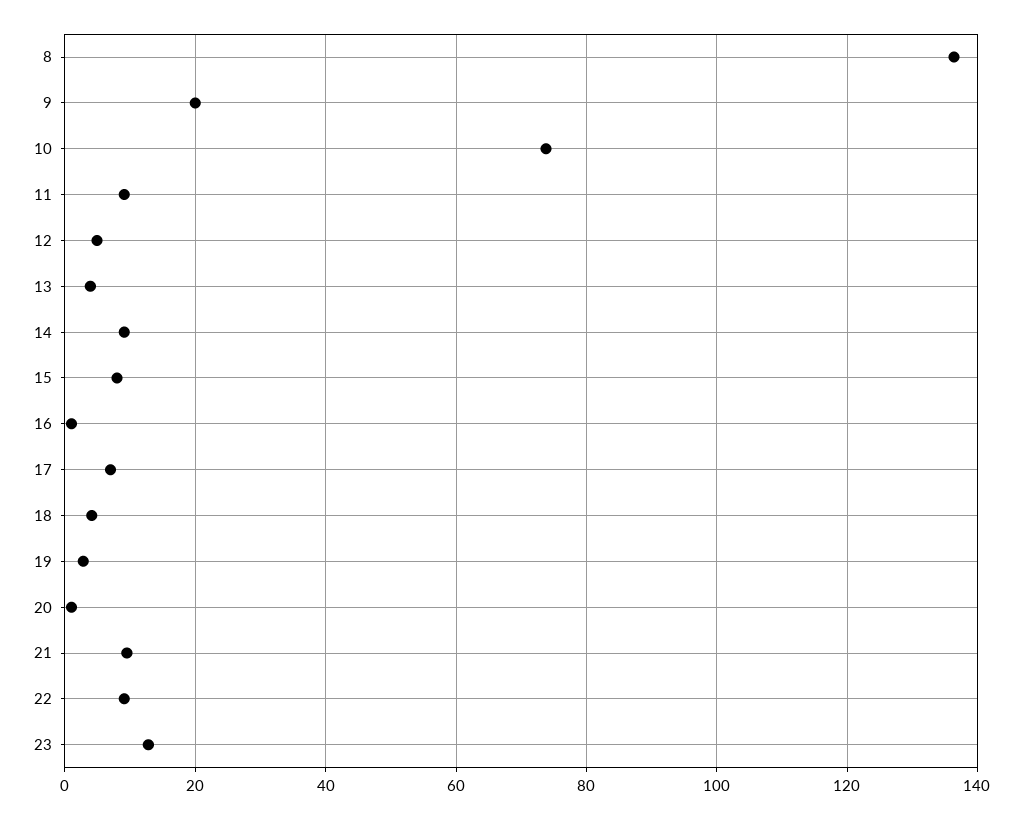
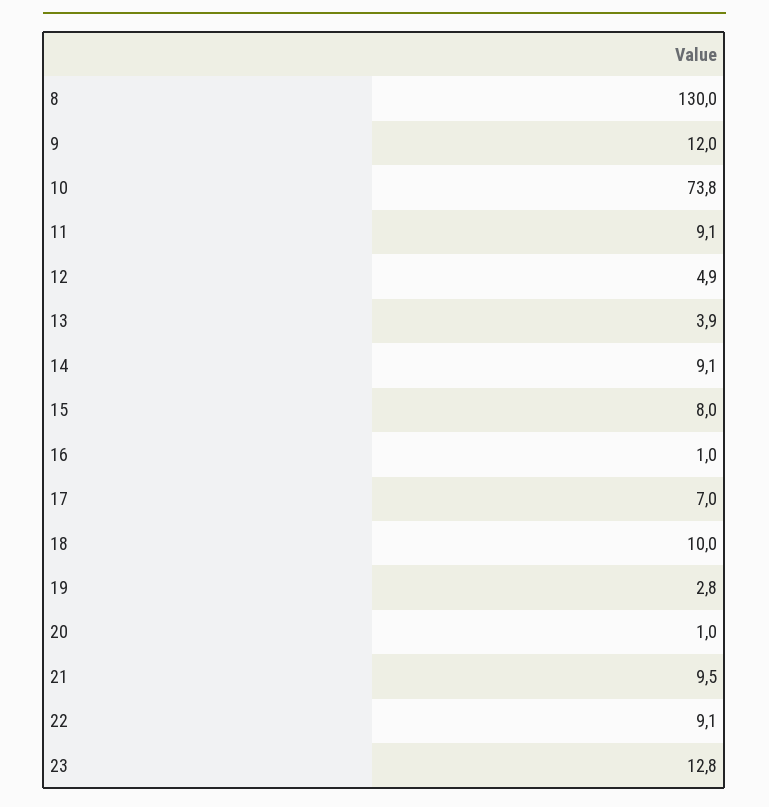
8: 136 -> 130
9: 20 -> 12
18: 4 -> 10

